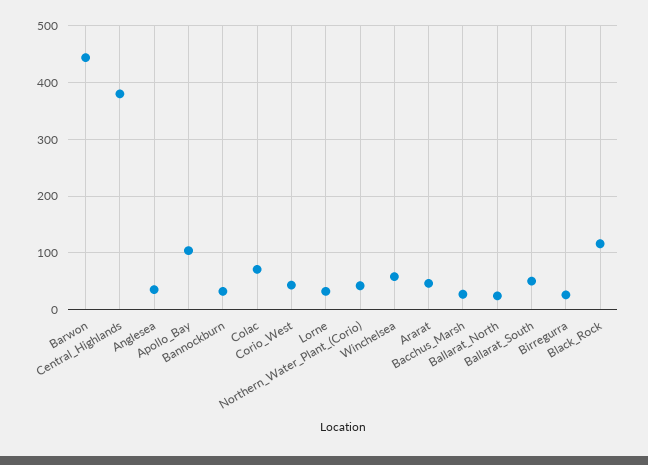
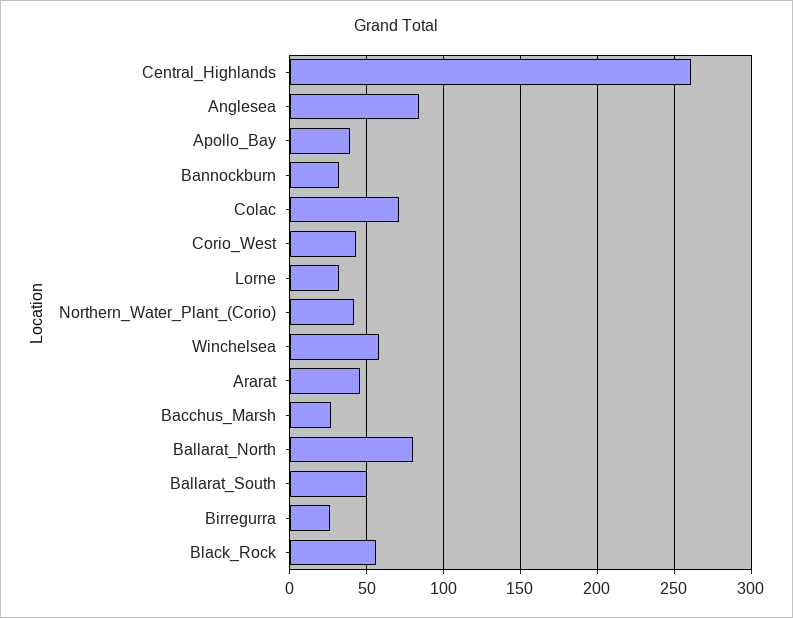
Barwon: 440 -> none
Central_Highlands: 380 -> 260
Anglesea: 40 -> 85
Apollo_Bay: 100 -> 40
Ballarat_North: 20 -> 80
Black_Rock: 120 -> 55

